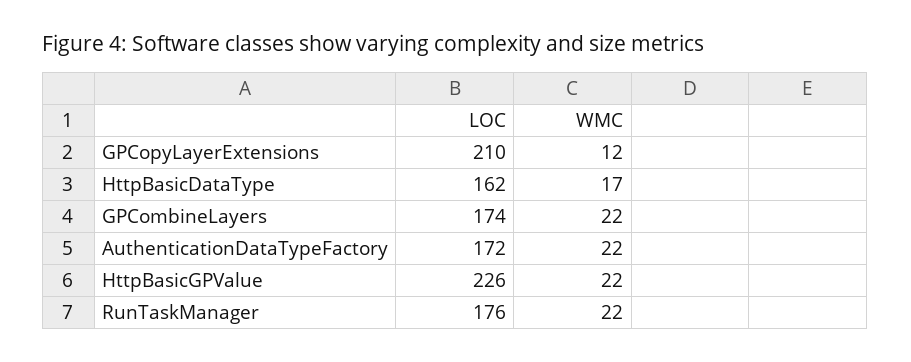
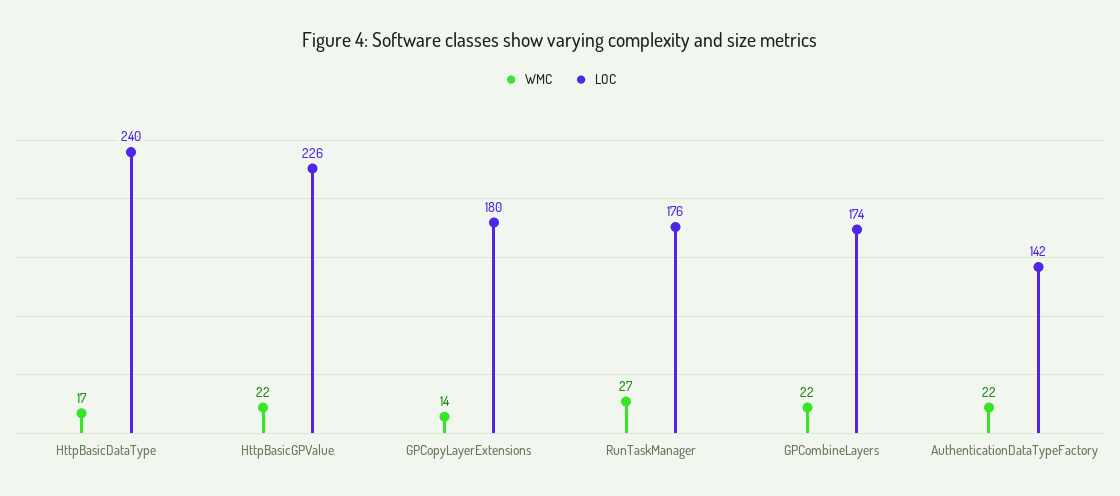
LOC, GPCopyLayerExtensions: 210 -> 180
WMC, GPCopyLayerExtensions: 12 -> 14
LOC, HttpBasicDataType: 162 -> 240
LOC, AuthenticationDataTypeFactory: 172 -> 142
WMC, RunTaskManager: 22 -> 27

